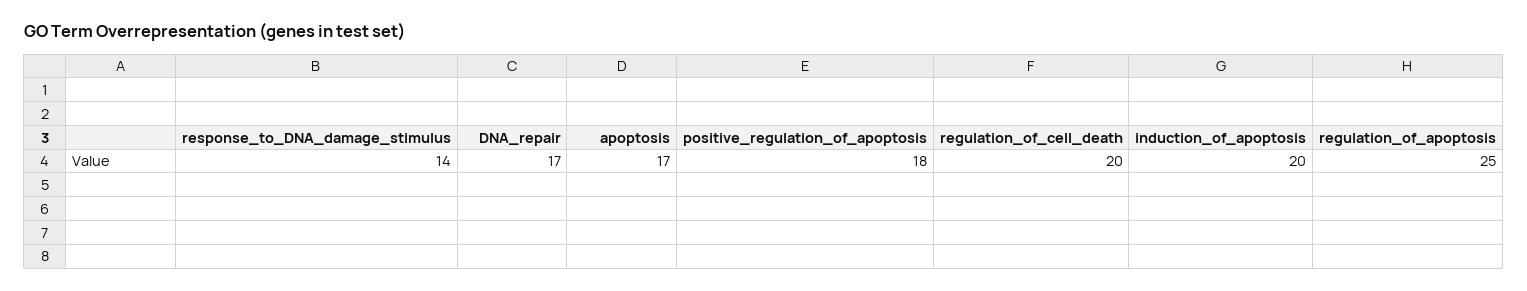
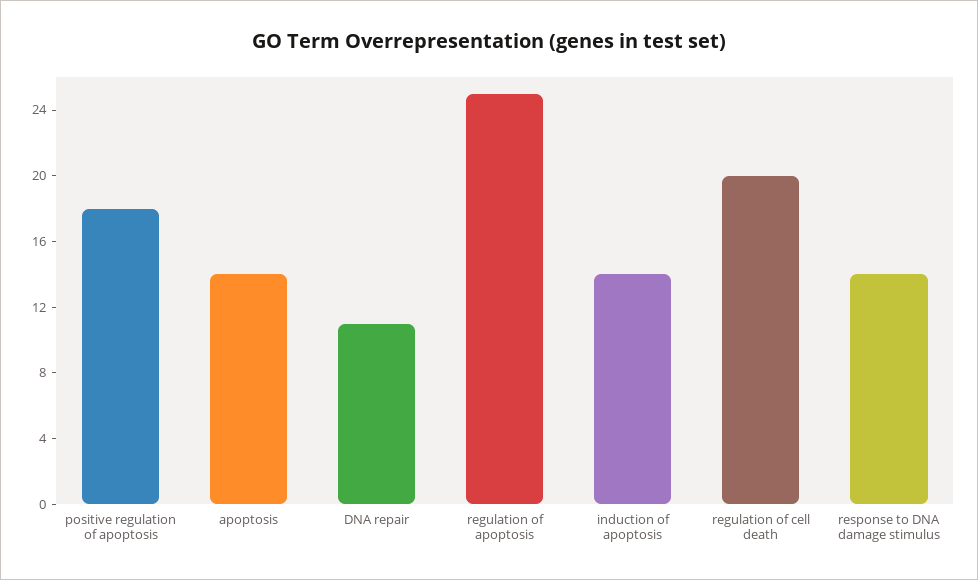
DNA_repair: 17 -> 11
apoptosis: 17 -> 14
induction_of_apoptosis: 20 -> 14

